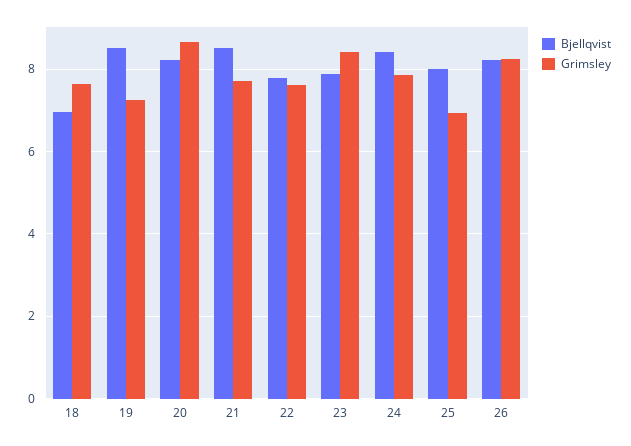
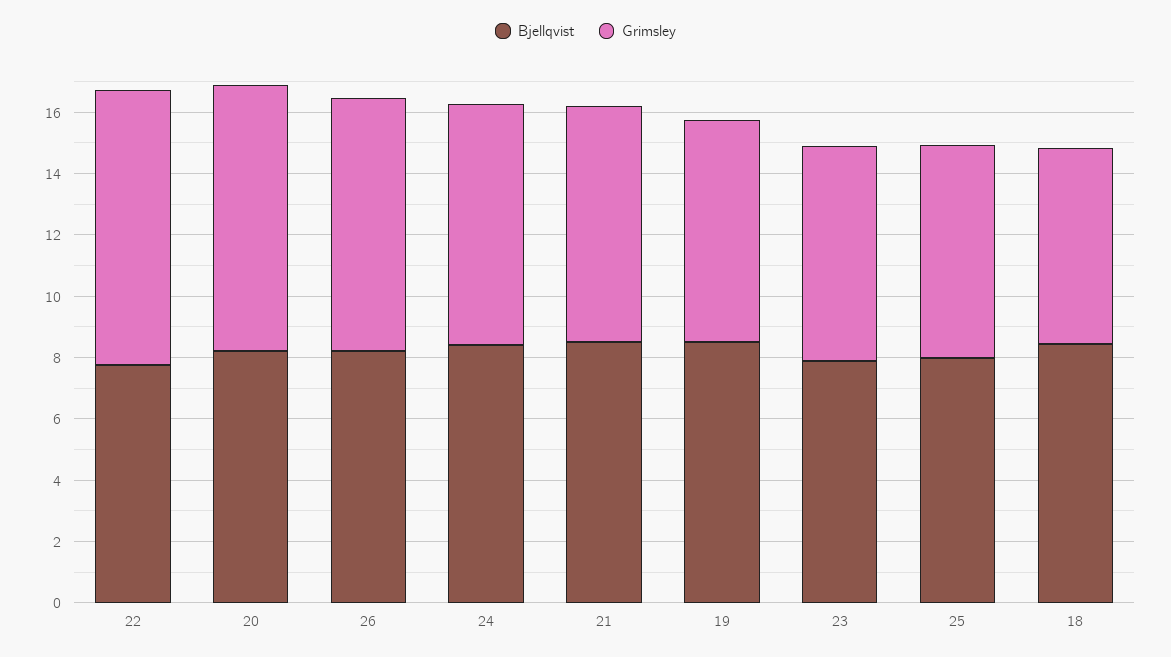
Bjellqvist, 18: 7 -> 8.5
Grimsley, 18: 7.6 -> 6.5
Grimsley, 22: 7.6 -> 9
Grimsley, 23: 8.4 -> 7

